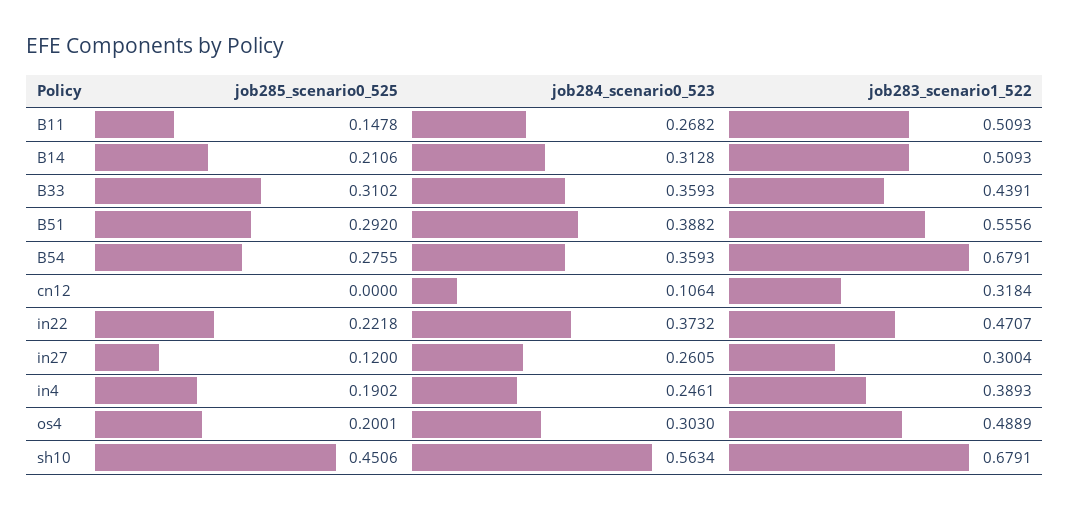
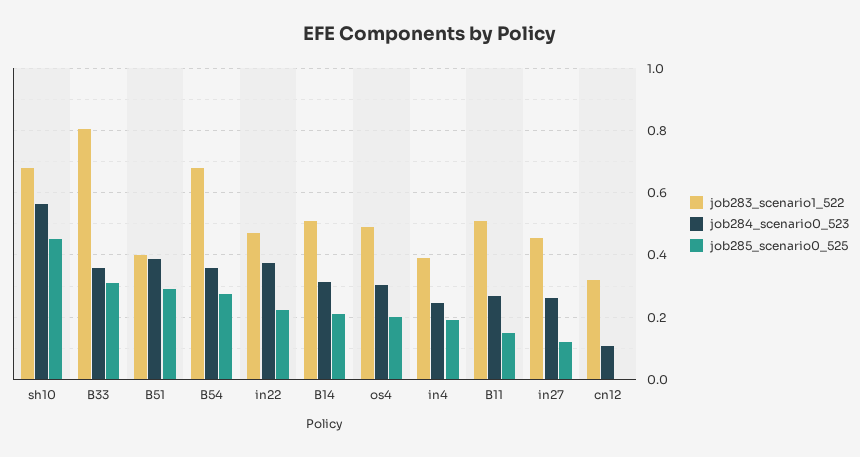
job283_scenario1_522, B33: 0.4391 -> 0.8
job283_scenario1_522, B51: 0.5556 -> 0.4
job283_scenario1_522, in27: 0.3004 -> 0.46

